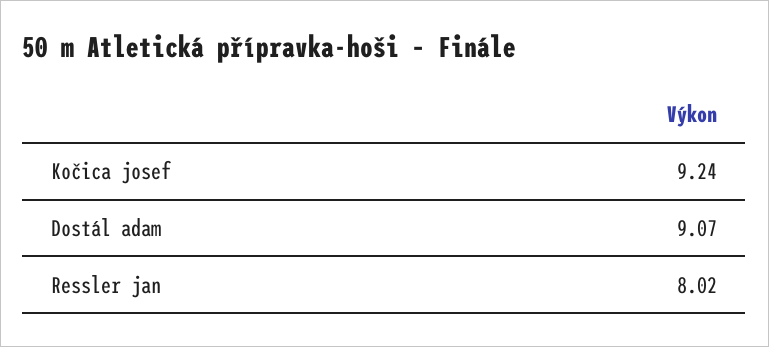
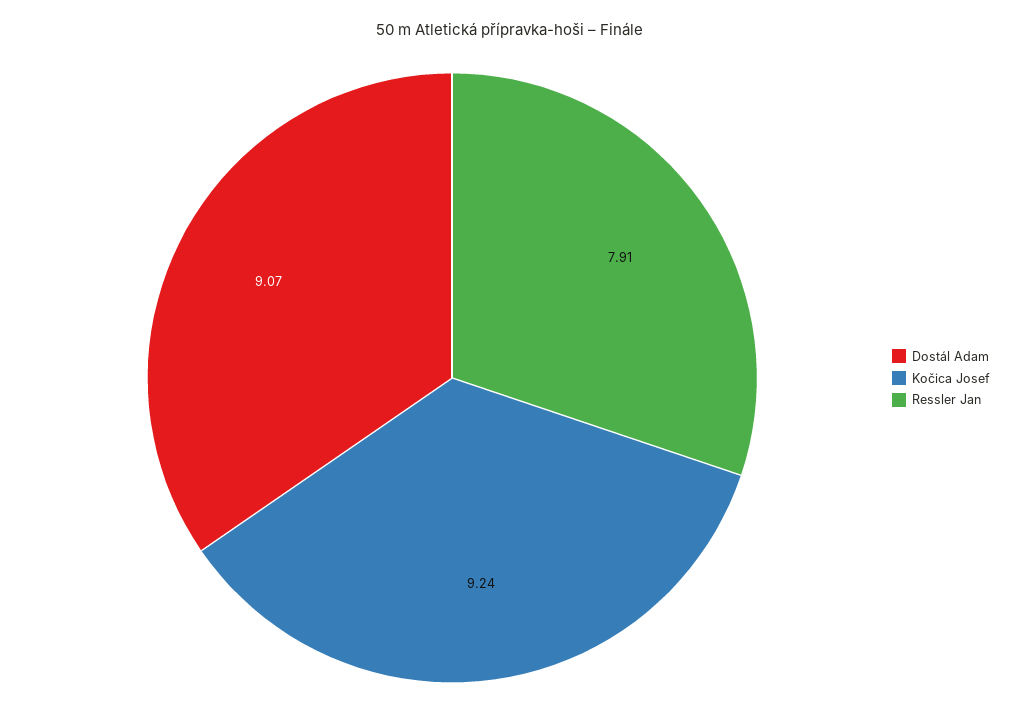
Ressler jan: 8.02 -> 7.91

